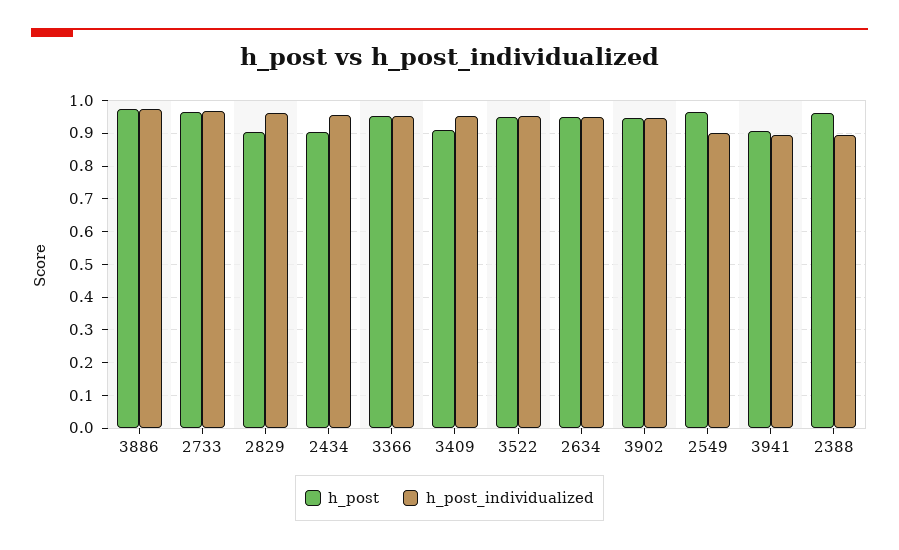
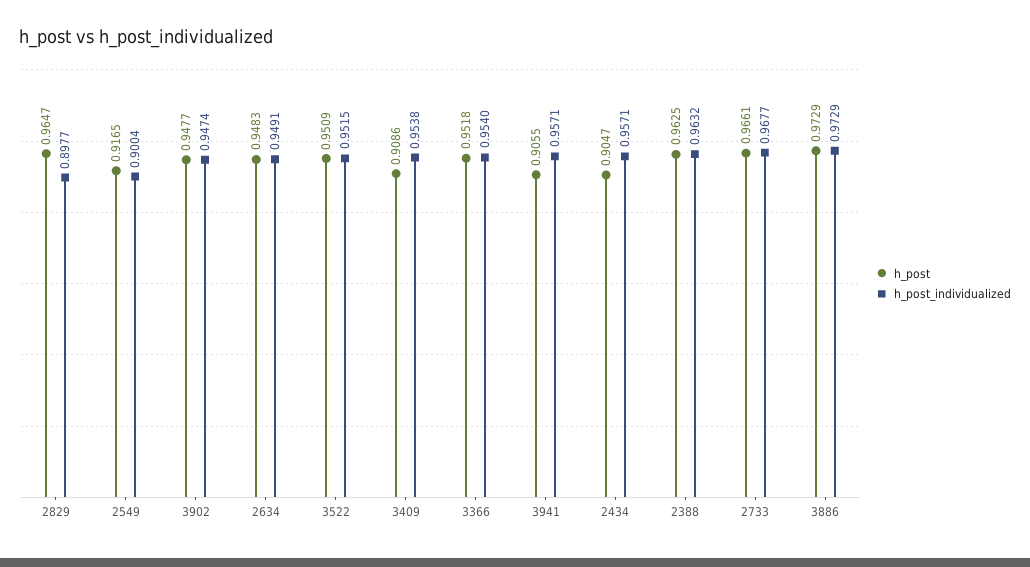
h_post, 2829: 0.9 -> 0.9647
h_post_individualized, 2829: 0.96 -> 0.8977
h_post, 2549: 0.96 -> 0.9165
h_post_individualized, 3941: 0.9 -> 0.9571
h_post_individualized, 2388: 0.9 -> 0.9632

